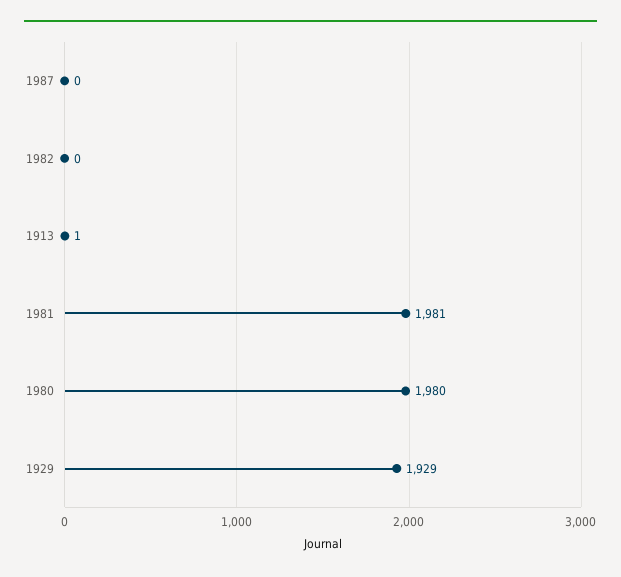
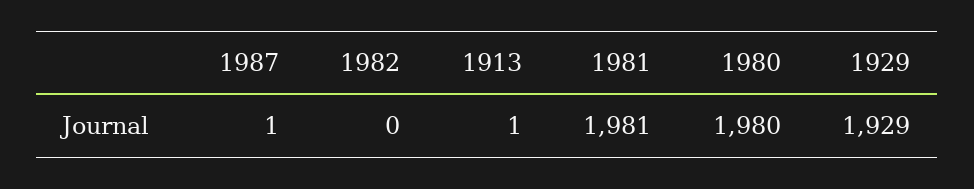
1987: 0 -> 1

